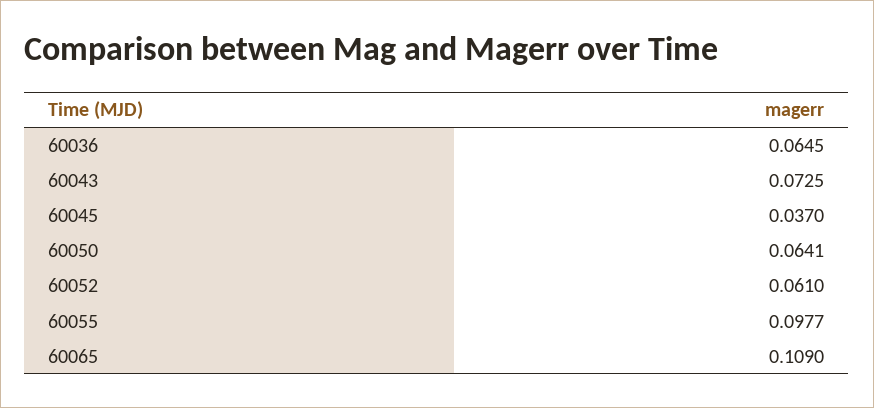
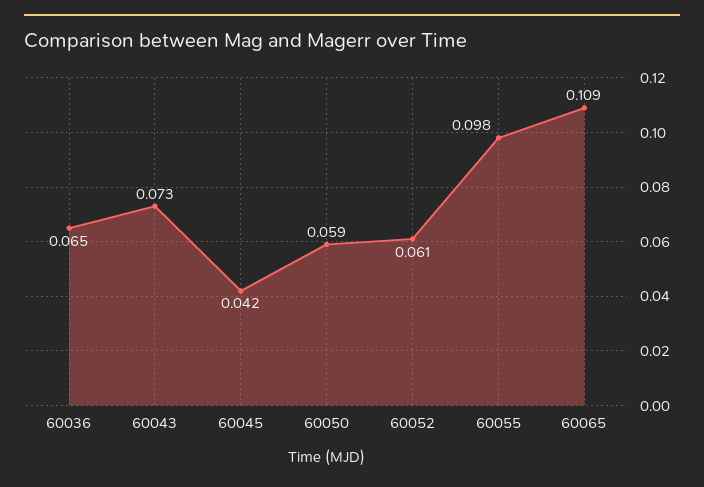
60045: 0.037 -> 0.042
60050: 0.0641 -> 0.059

